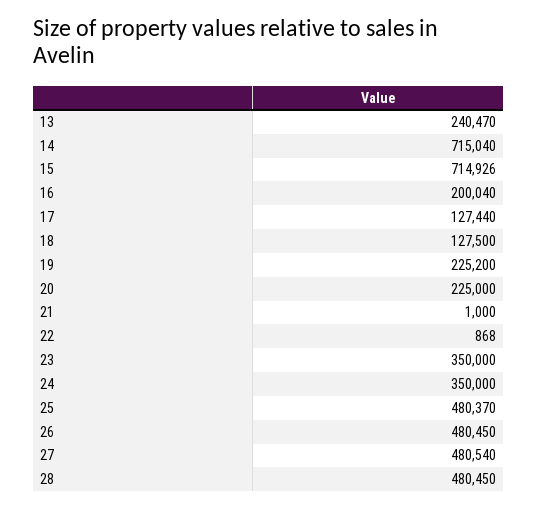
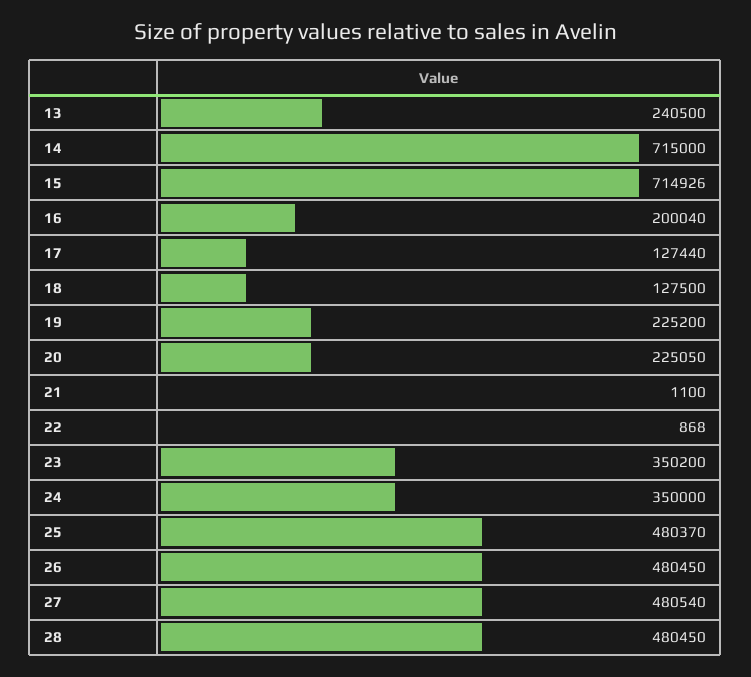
13: 240470 -> 240500
14: 715040 -> 715000
20: 225000 -> 225050
21: 1000 -> 1100
23: 350000 -> 350200

